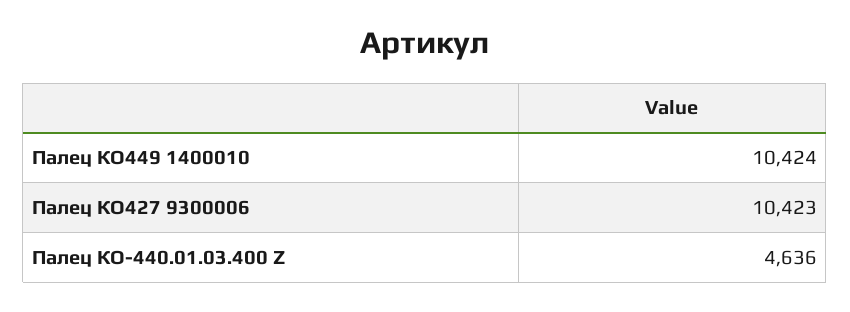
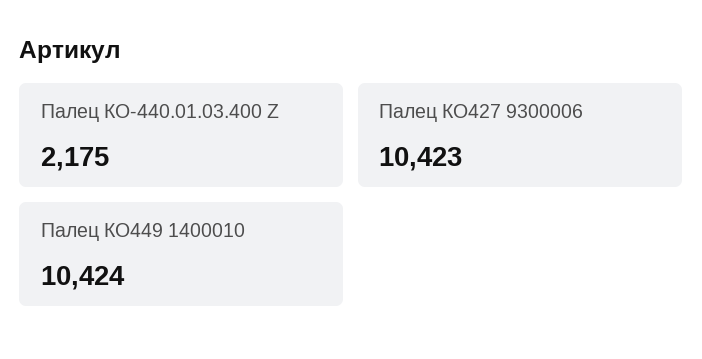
Палец КО-440.01.03.400 Z: 4636 -> 2175

